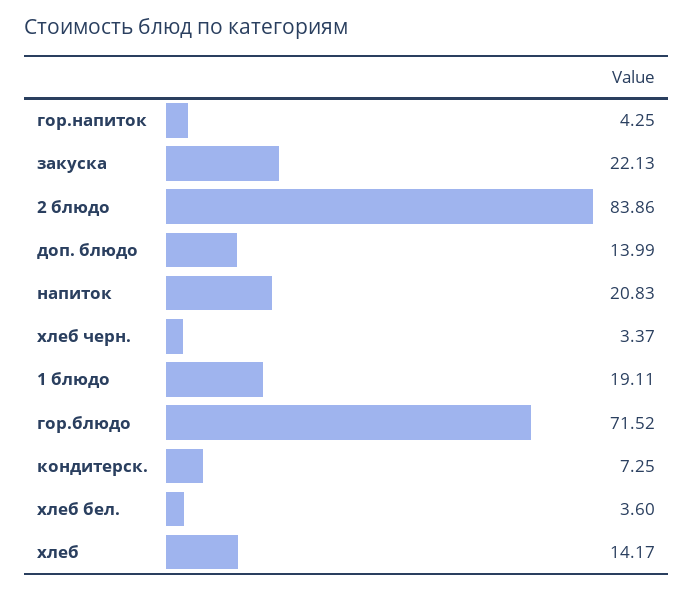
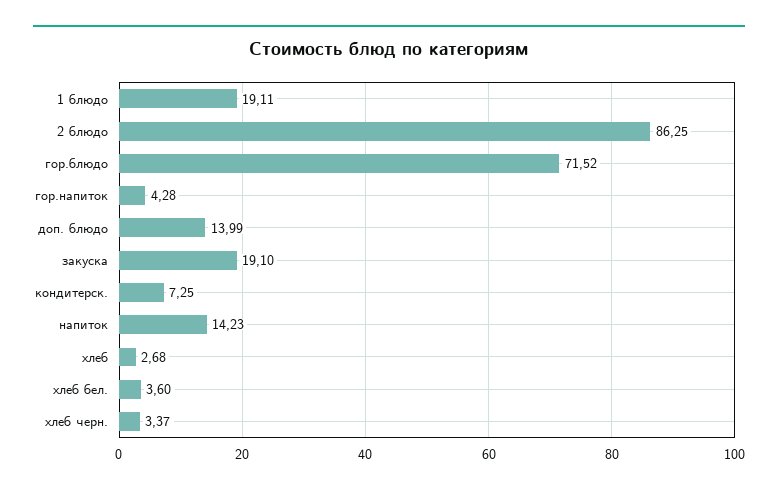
гор.напиток: 4.25 -> 4.28
закуска: 22.13 -> 19.1
2 блюдо: 83.86 -> 86.25
напиток: 20.83 -> 14.23
хлеб: 14.17 -> 2.68

